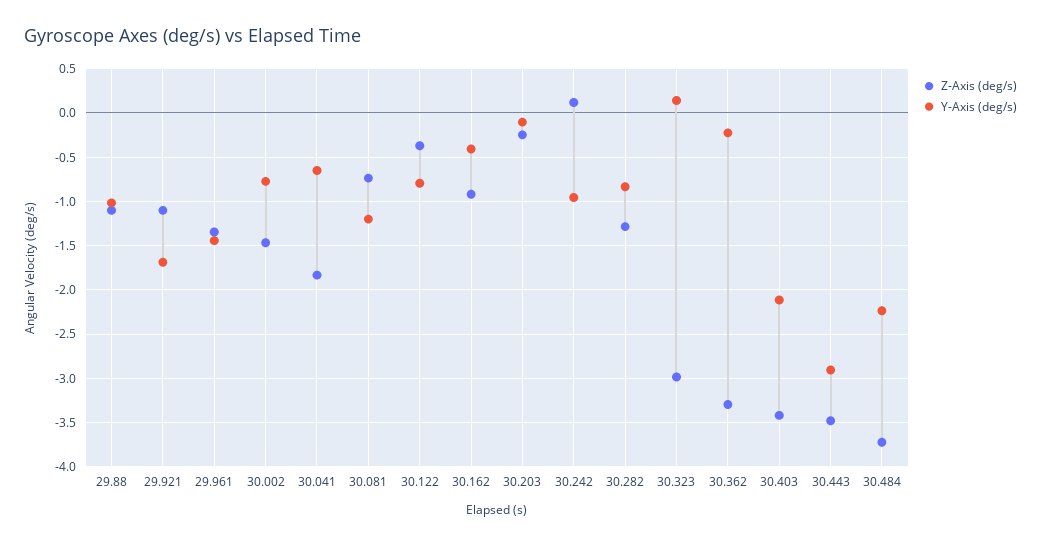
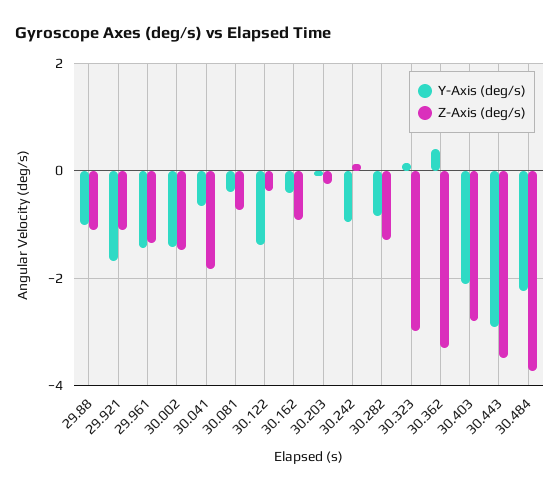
Y-Axis (deg/s), 30.002: -0.8 -> -1.4
Y-Axis (deg/s), 30.081: -1.2 -> -0.4
Y-Axis (deg/s), 30.122: -0.8 -> -1.4
Y-Axis (deg/s), 30.362: -0.2 -> 0.4
Z-Axis (deg/s), 30.403: -3.4 -> -2.8

